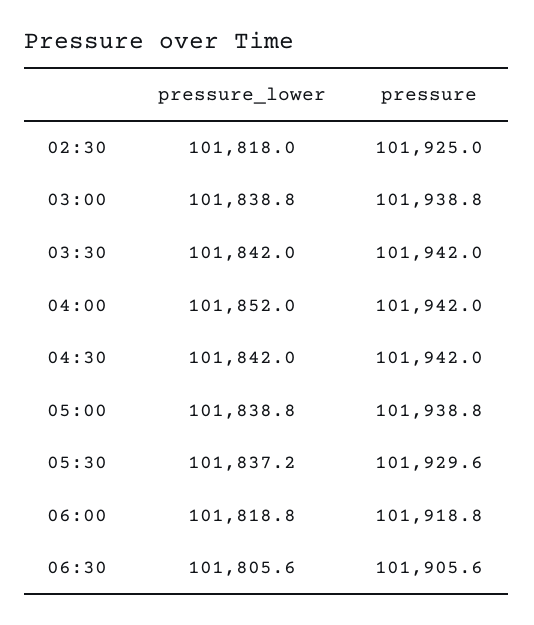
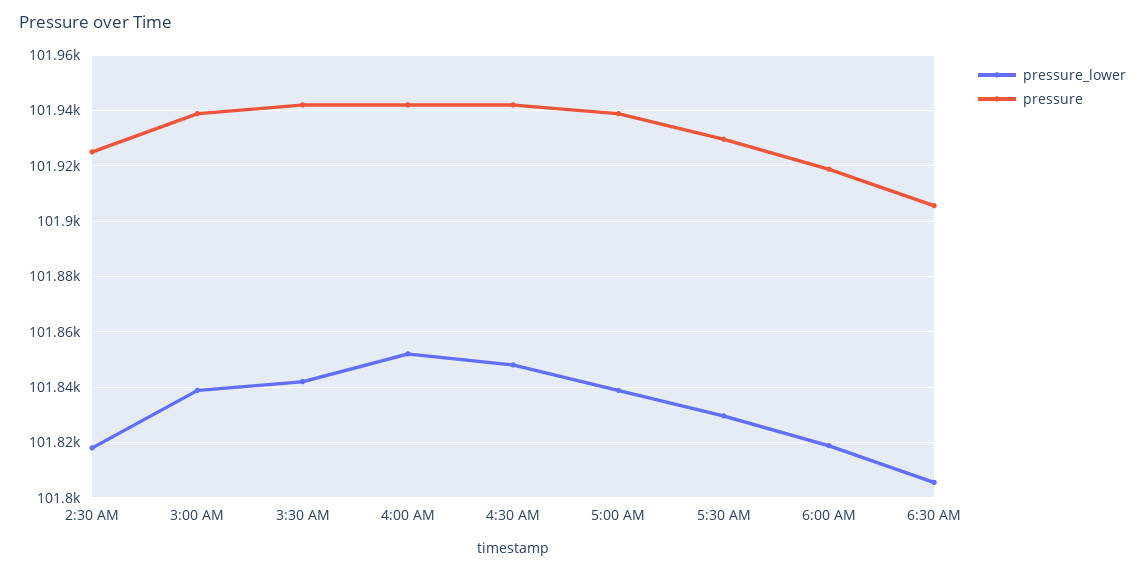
pressure_lower, 04:30: 101842 -> 101847.5
pressure_lower, 05:30: 101837.2 -> 101830

